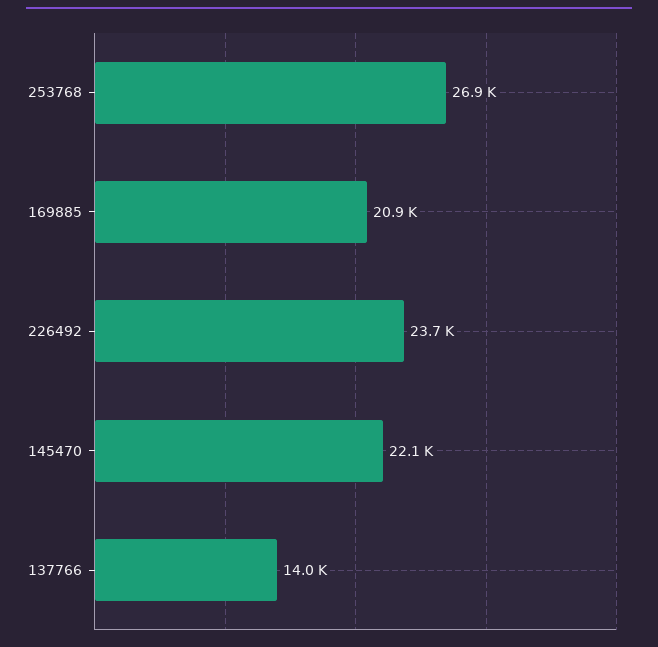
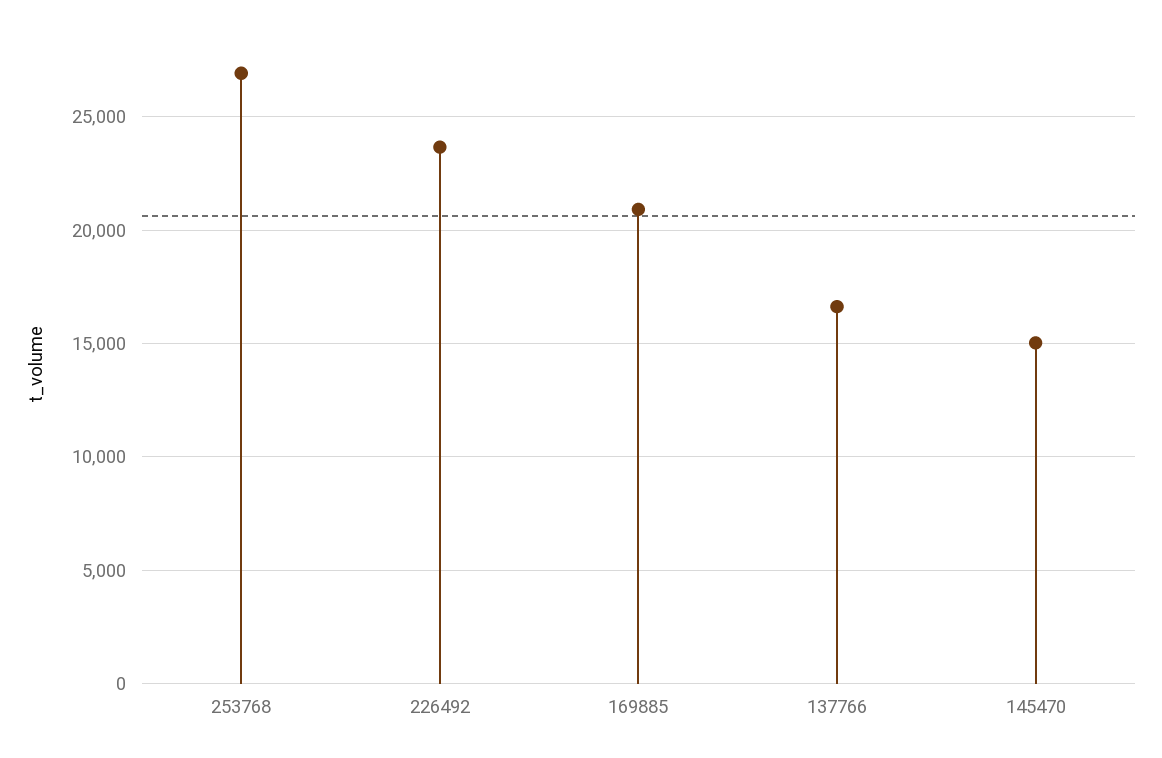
145470: 22100 -> 15000
137766: 14000 -> 16500

